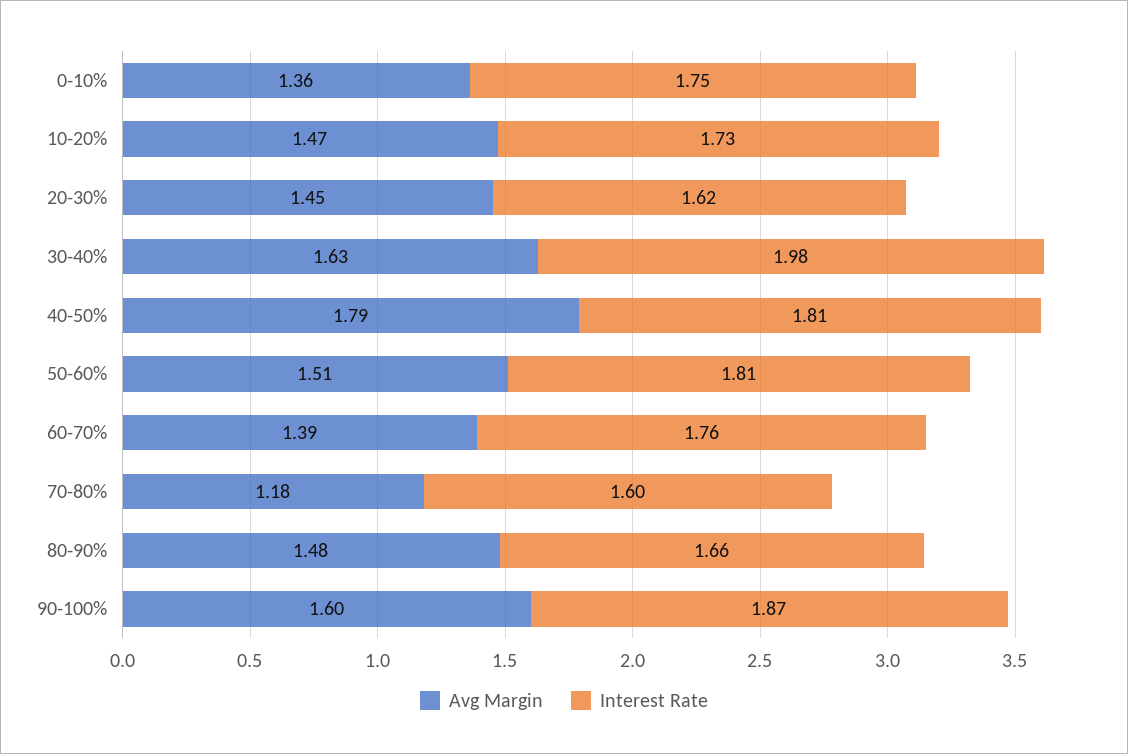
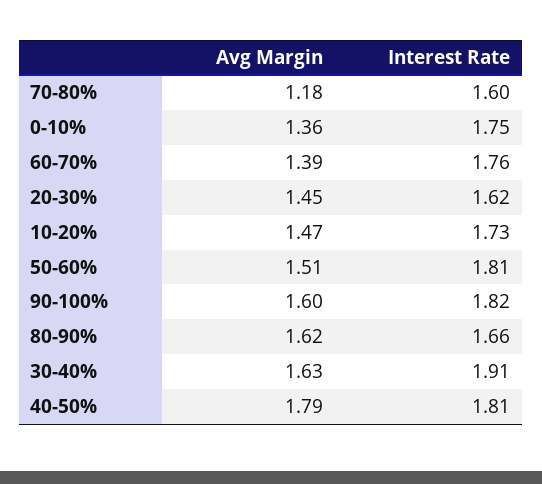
Interest Rate, 30-40%: 1.98 -> 1.91
Avg Margin, 80-90%: 1.48 -> 1.62
Interest Rate, 90-100%: 1.87 -> 1.82

